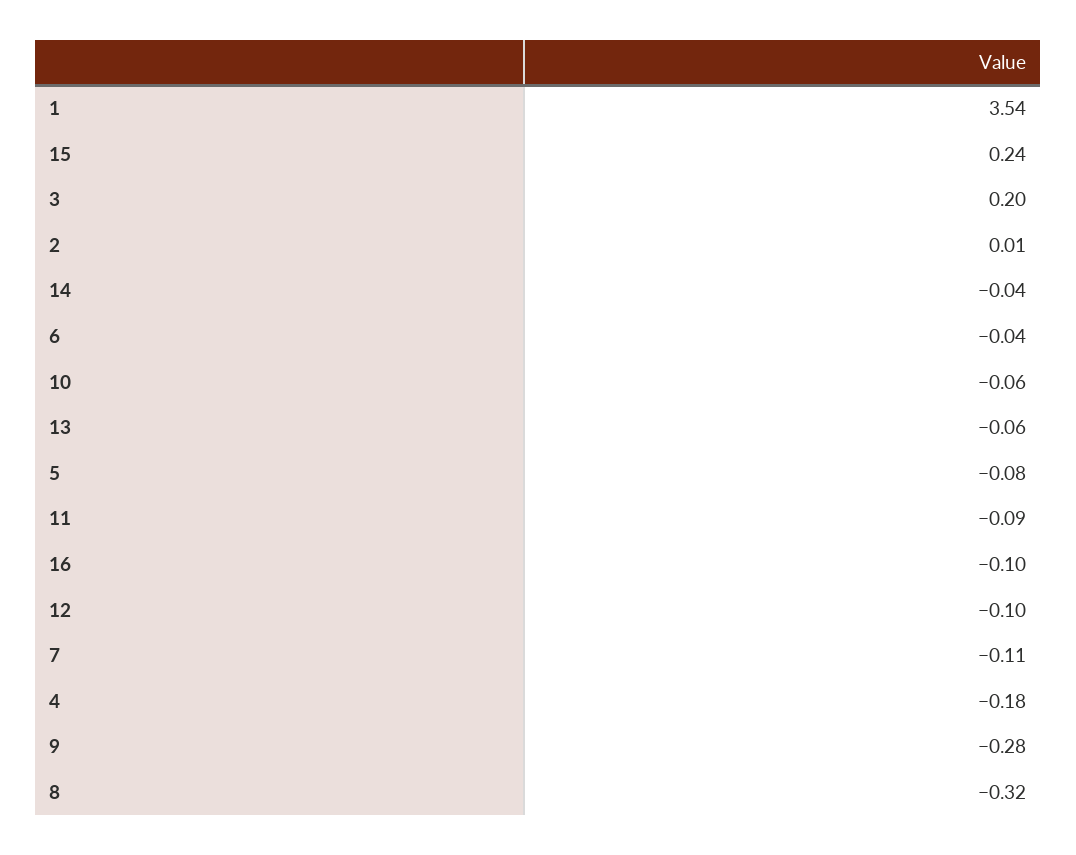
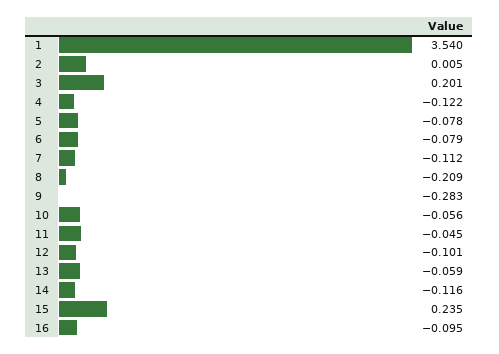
14: -0.04 -> -0.116
6: -0.04 -> -0.079
11: -0.09 -> -0.045
4: -0.18 -> -0.122
8: -0.32 -> -0.209

